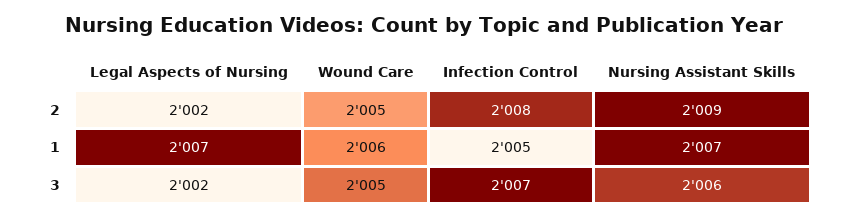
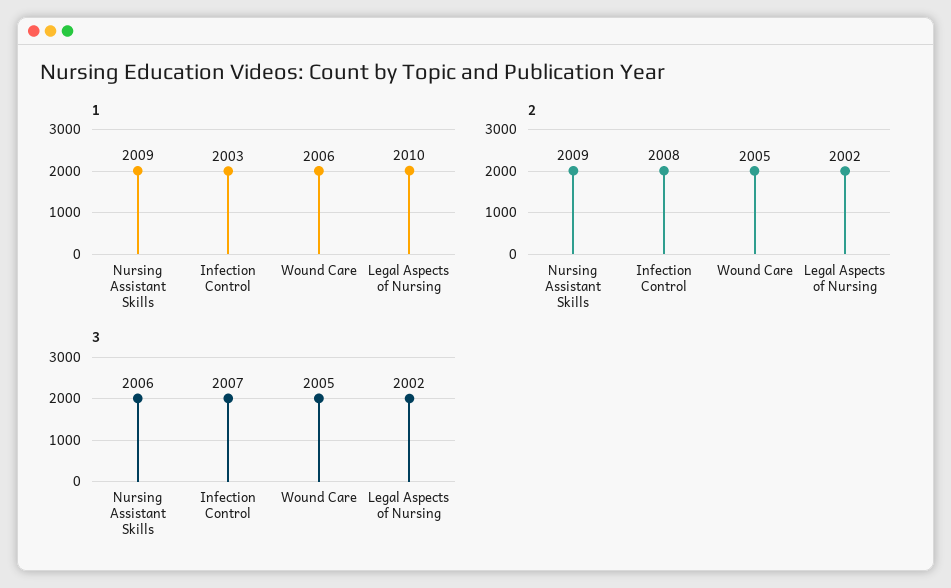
1, Legal Aspects of Nursing: 2007 -> 2010
1, Infection Control: 2005 -> 2003
1, Nursing Assistant Skills: 2007 -> 2009

